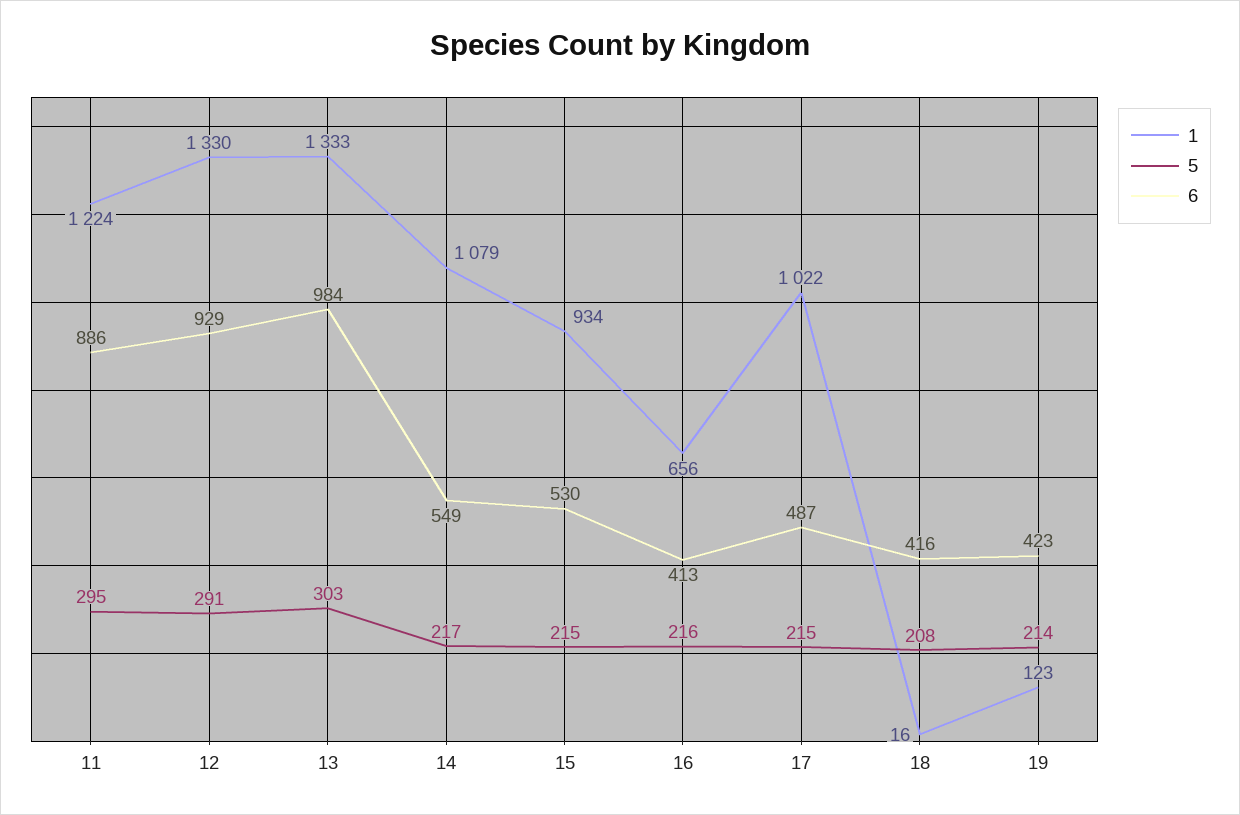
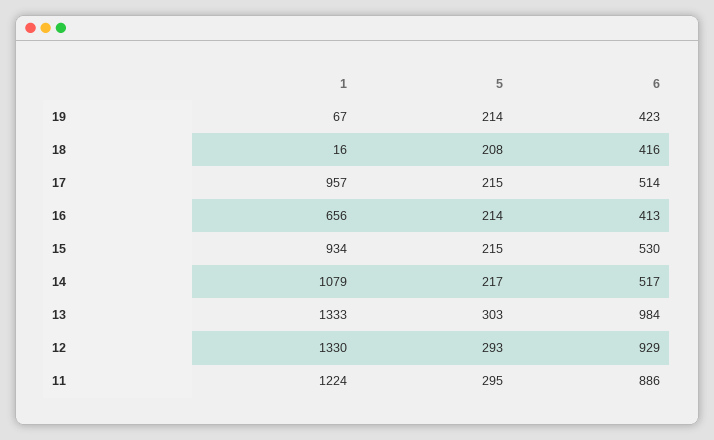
5, 12: 291 -> 293
6, 14: 549 -> 517
5, 16: 216 -> 214
1, 17: 1022 -> 957
6, 17: 487 -> 514
1, 19: 123 -> 67

